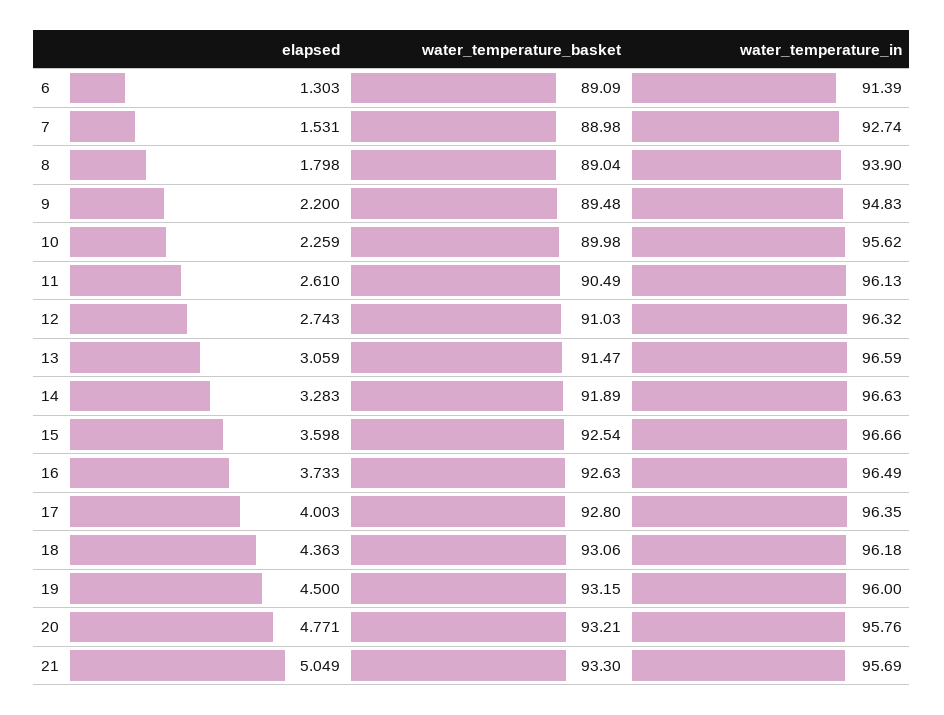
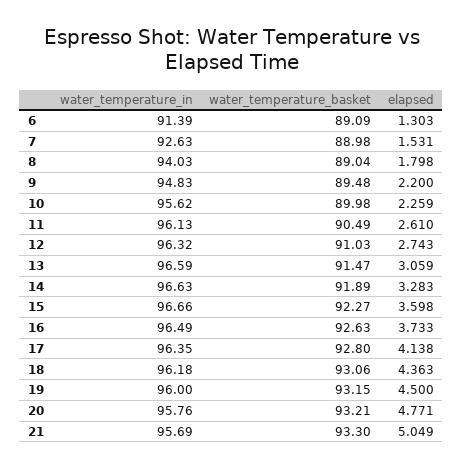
water_temperature_in, 7: 92.74 -> 92.63
water_temperature_in, 8: 93.9 -> 94.03
water_temperature_basket, 15: 92.54 -> 92.27
elapsed, 17: 4.003 -> 4.138

